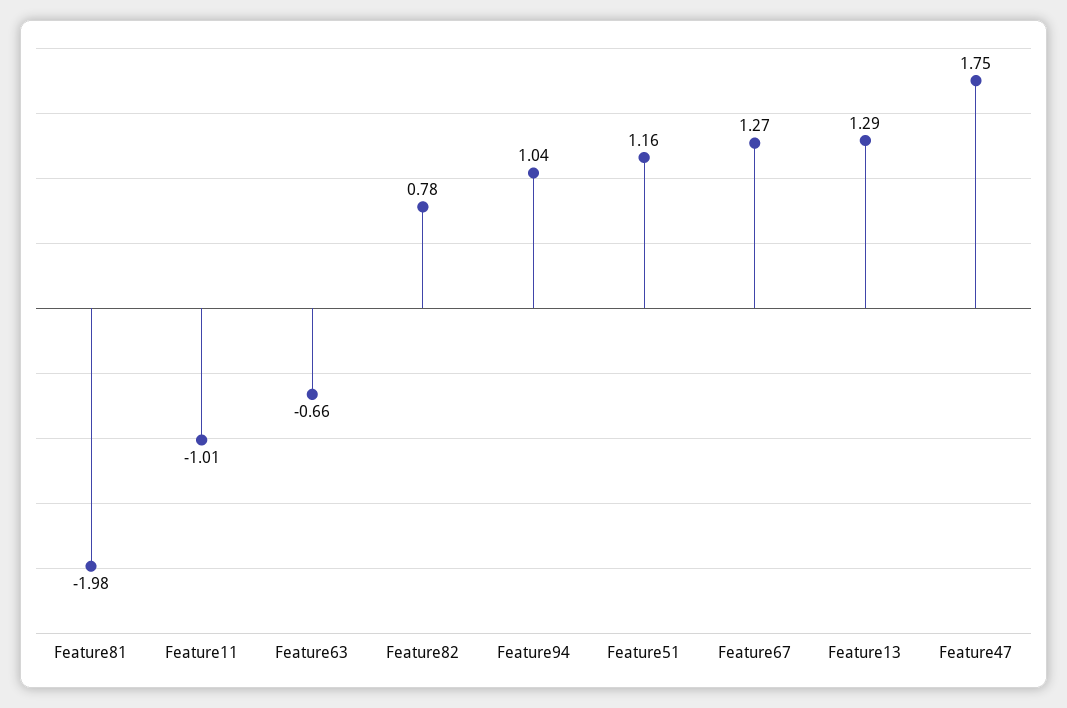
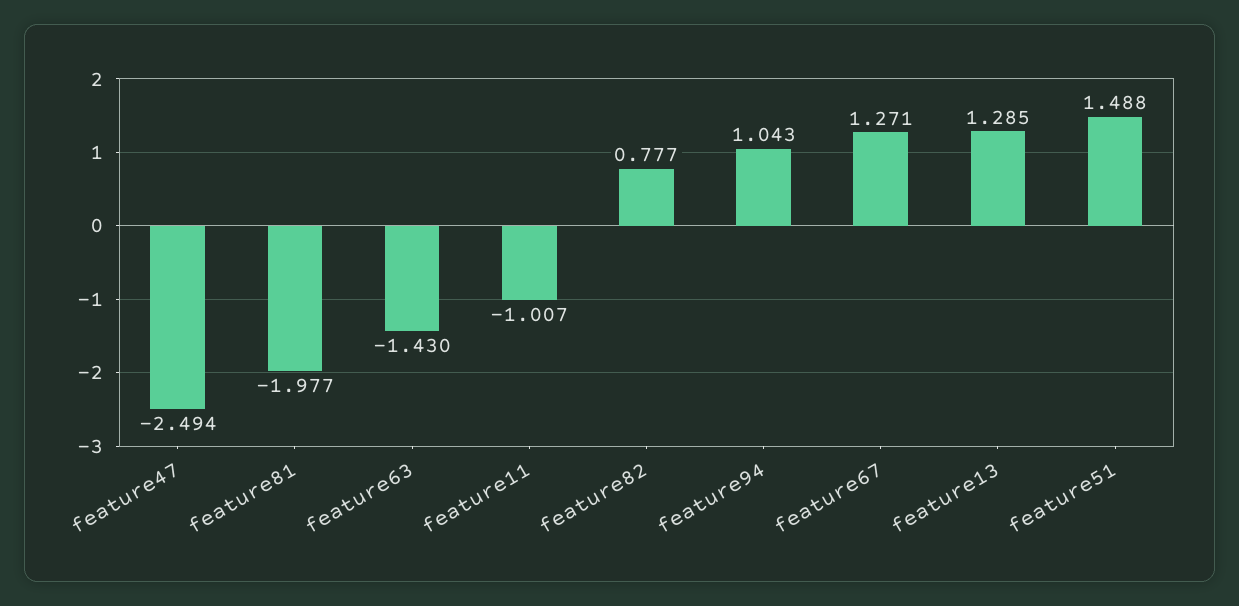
Feature63: -0.66 -> -1.43
Feature51: 1.16 -> 1.488
Feature47: 1.75 -> -2.494

